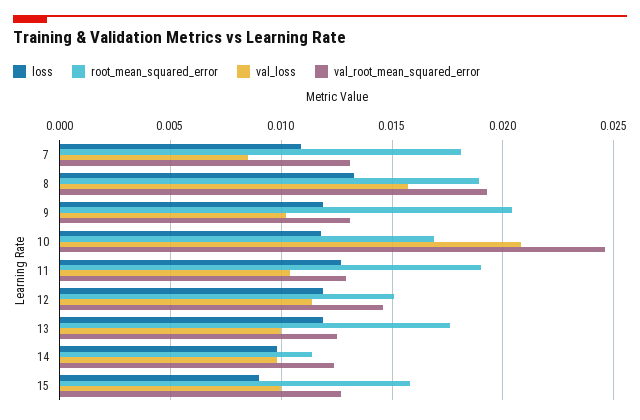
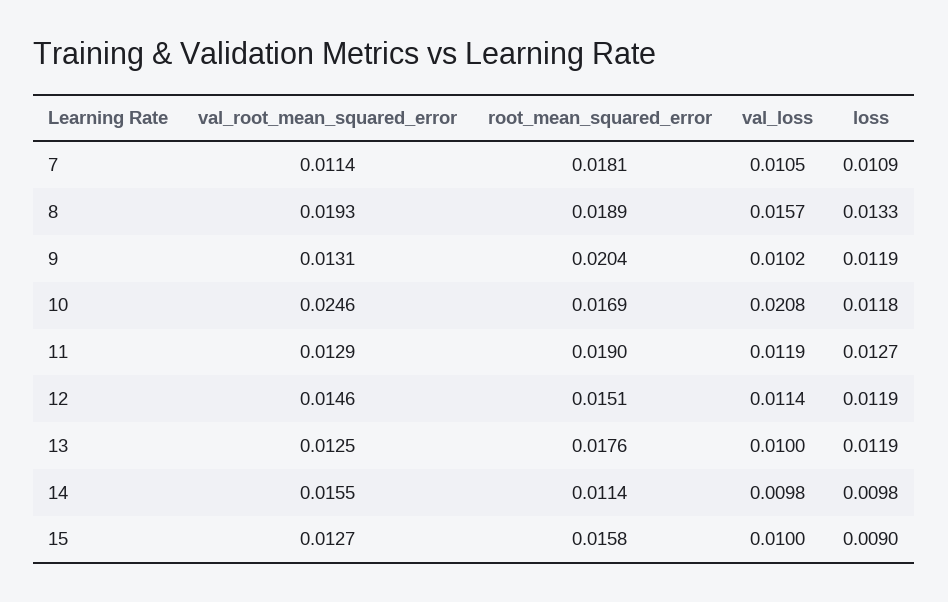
val_loss, 7: 0.0085 -> 0.0105
val_root_mean_squared_error, 7: 0.013 -> 0.0114
val_loss, 11: 0.0105 -> 0.0119
val_root_mean_squared_error, 14: 0.0125 -> 0.0155

